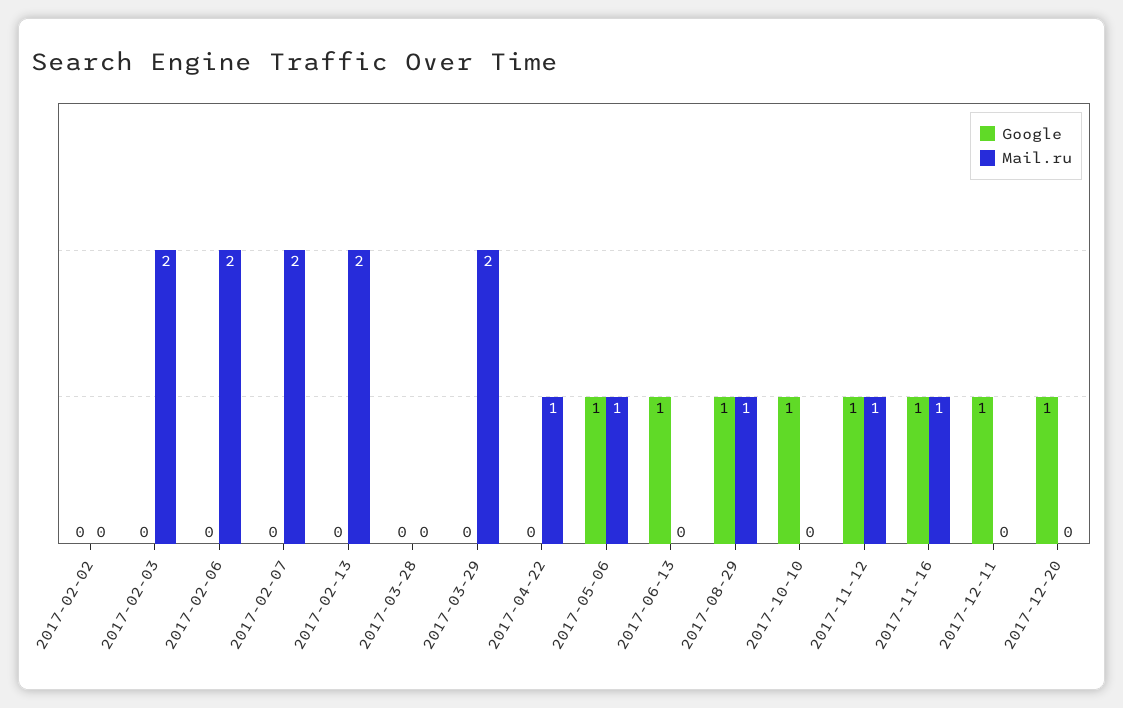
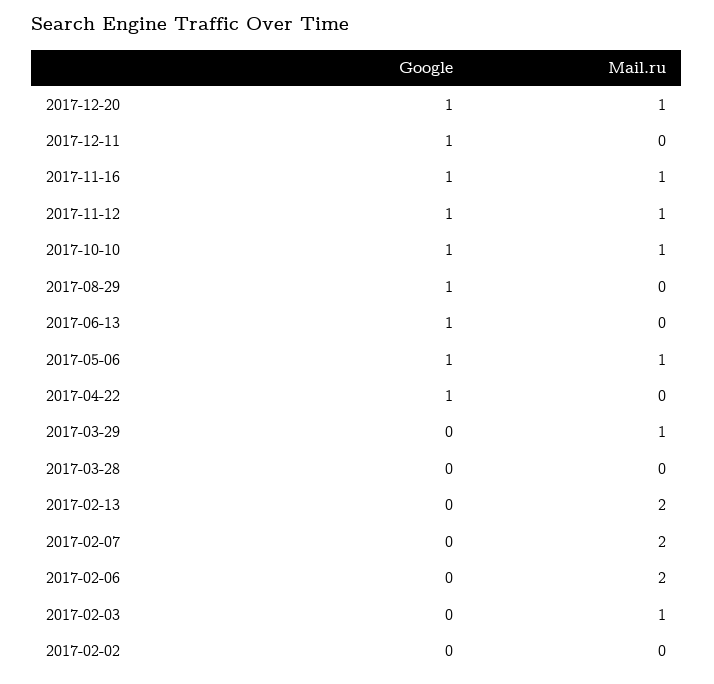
Mail.ru, 2017-02-03: 2 -> 1
Mail.ru, 2017-03-29: 2 -> 1
Google, 2017-04-22: 0 -> 1
Mail.ru, 2017-04-22: 1 -> 0
Mail.ru, 2017-08-29: 1 -> 0
Mail.ru, 2017-10-10: 0 -> 1
Mail.ru, 2017-12-20: 0 -> 1

